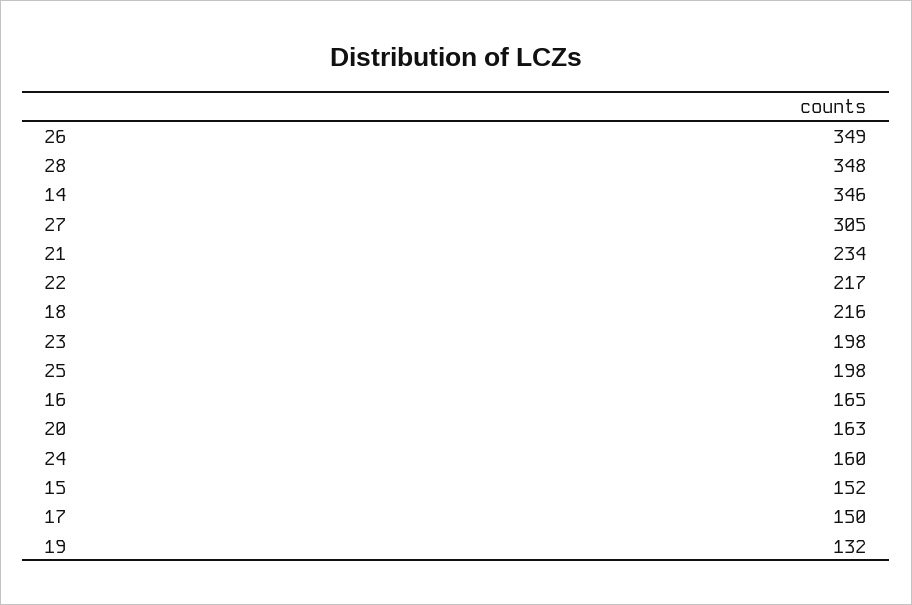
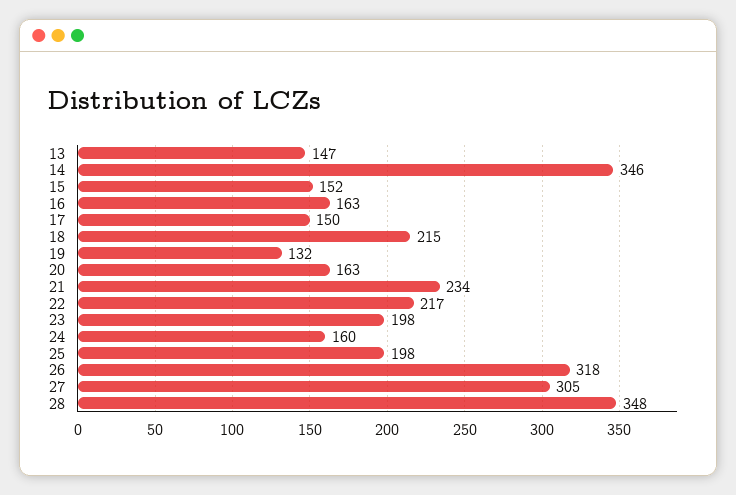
26: 349 -> 318
18: 216 -> 215
16: 165 -> 163
13: none -> 147

